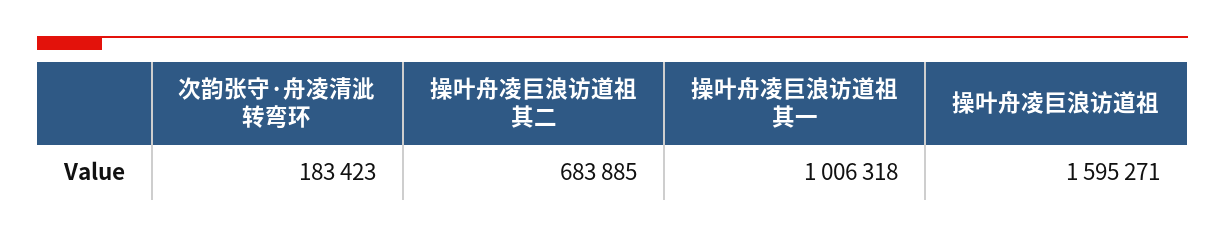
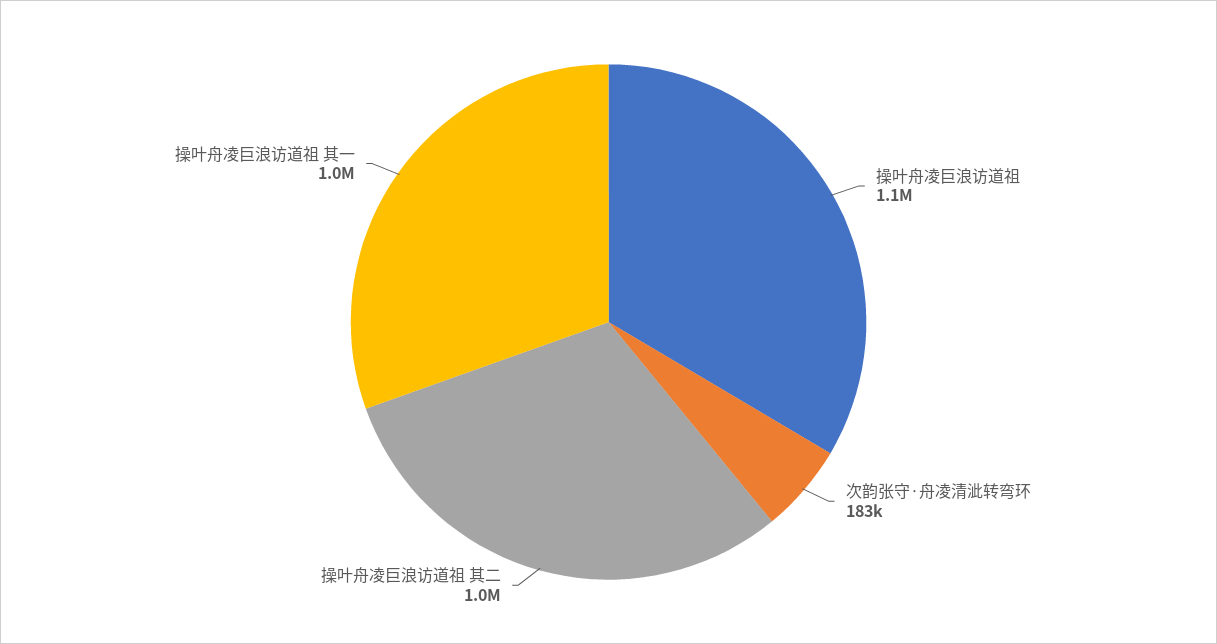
操叶舟凌巨浪访道祖 其二: 683885 -> 1000000
操叶舟凌巨浪访道祖: 1595271 -> 1100000

